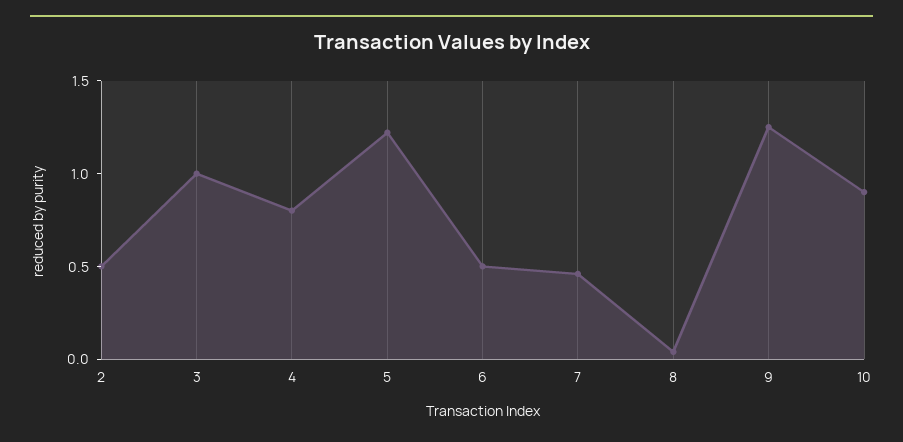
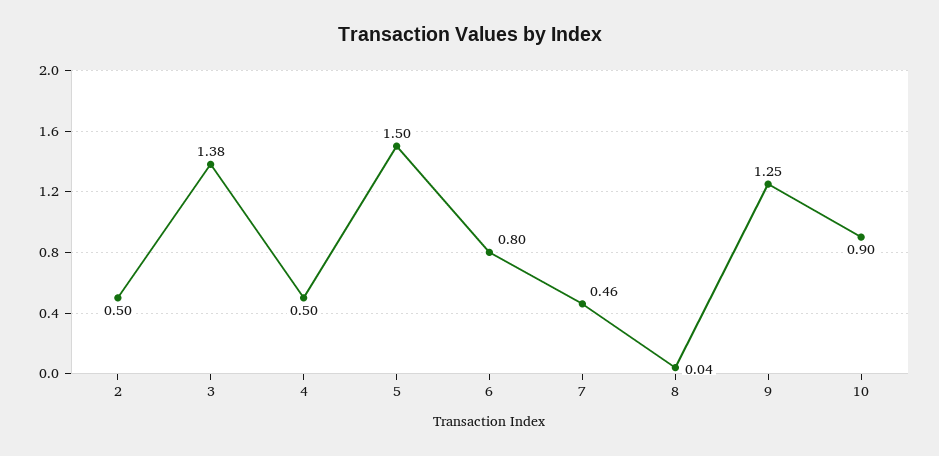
3: 1 -> 1.38
4: 0.8 -> 0.5
5: 1.2 -> 1.5
6: 0.5 -> 0.8

